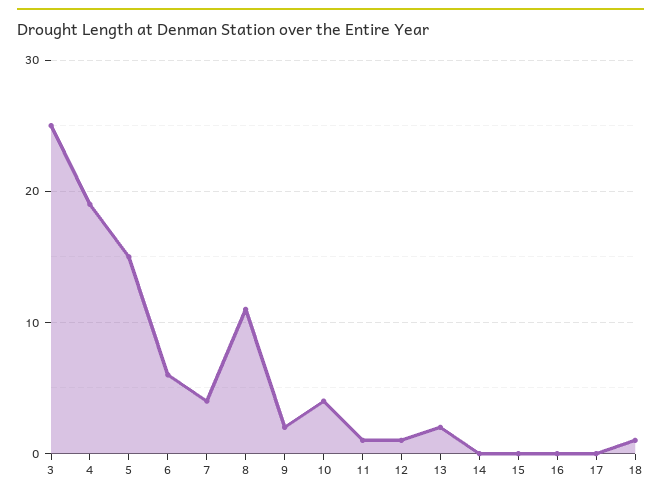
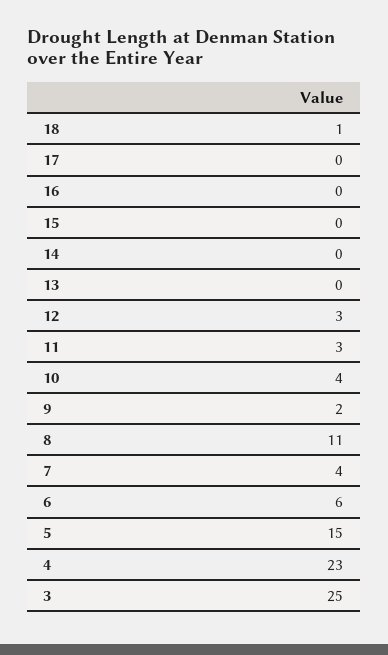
4: 19 -> 23
11: 1 -> 3
12: 1 -> 3
13: 2 -> 0

